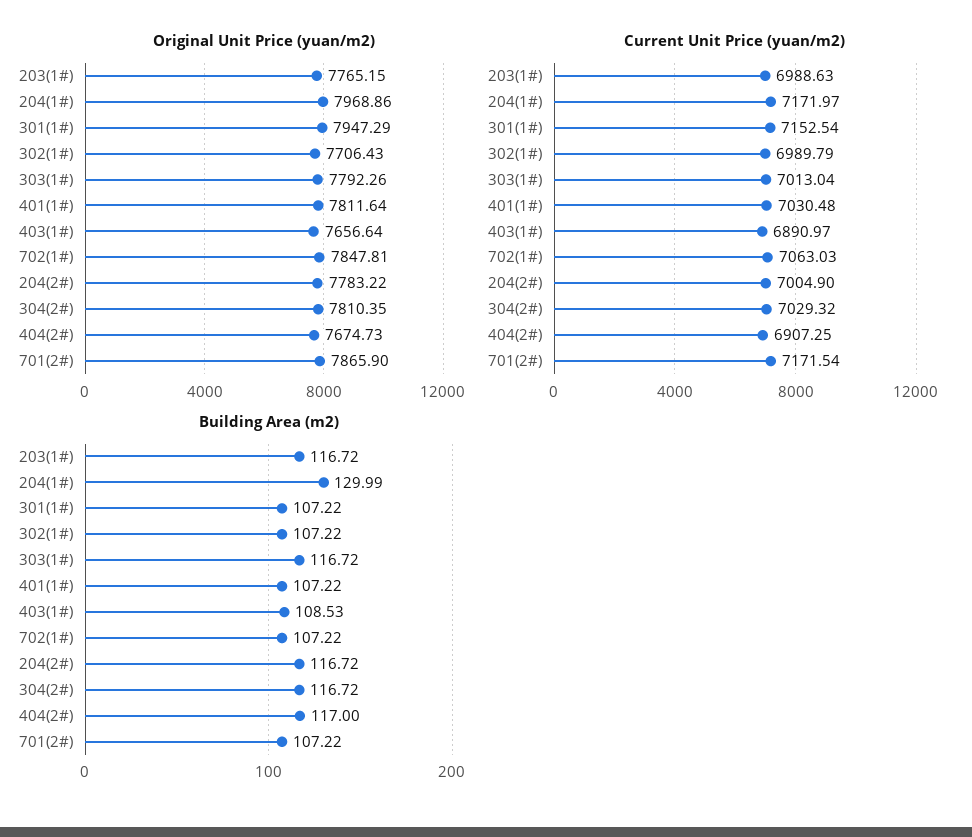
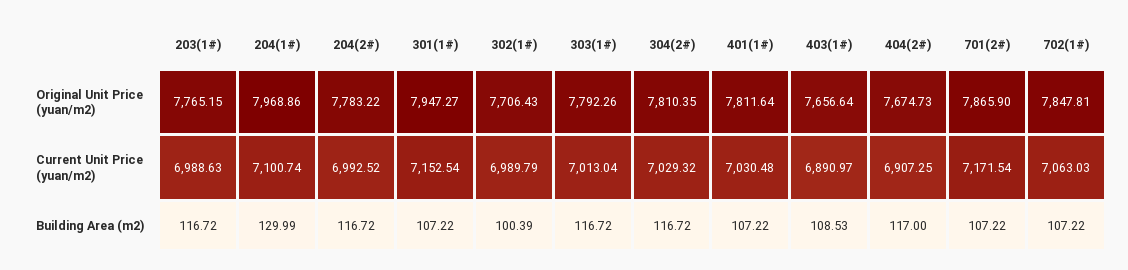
Original Unit Price (yuan/m2), 301(1#): 7947.29 -> 7947.27
Current Unit Price (yuan/m2), 204(1#): 7171.97 -> 7100.74
Current Unit Price (yuan/m2), 204(2#): 7004.9 -> 6992.52
Building Area (m2), 302(1#): 107.22 -> 100.39

